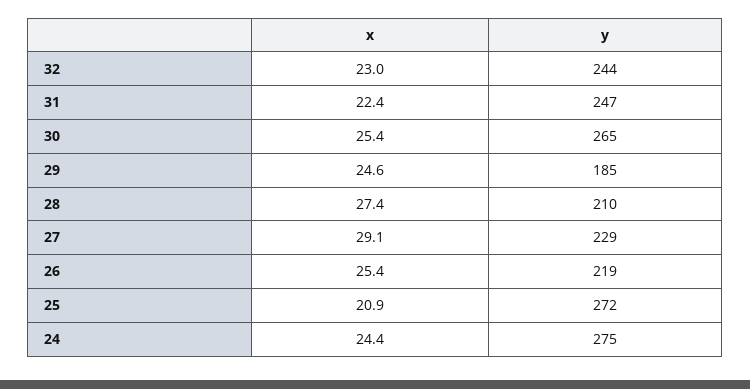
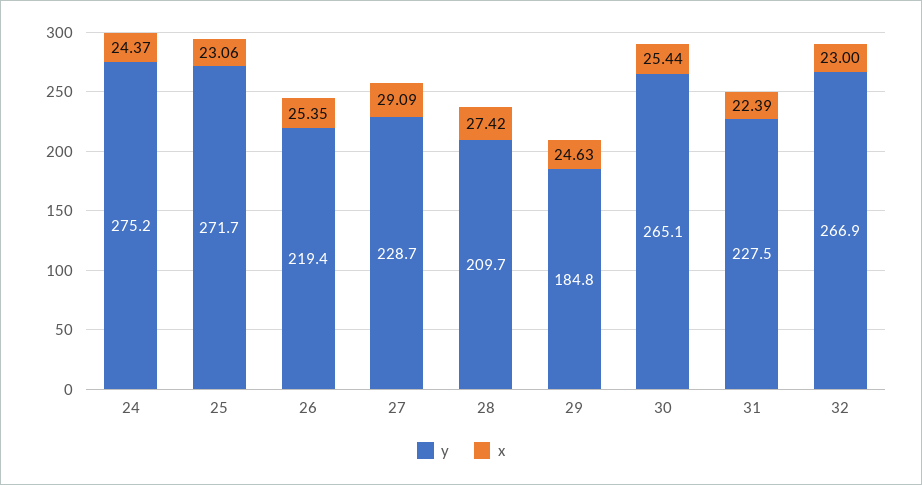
y, 32: 244 -> 266.9
y, 31: 247 -> 227.5
x, 25: 20.9 -> 23.06

